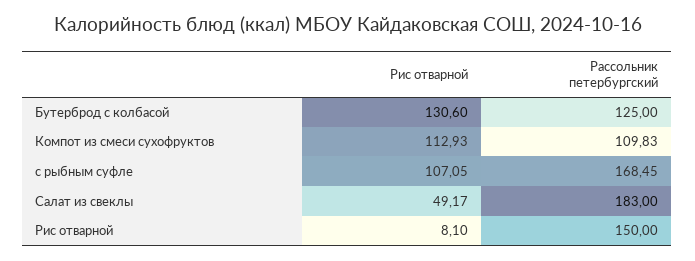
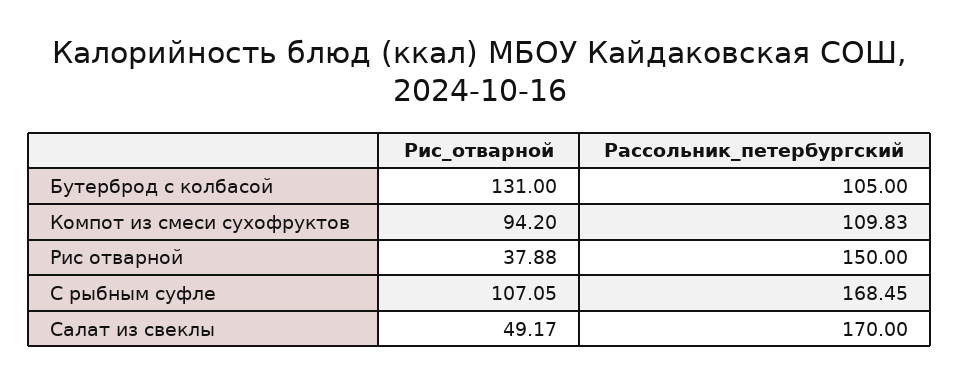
Рис отварной, Бутерброд с колбасой: 130.6 -> 131
Рассольник петербургский, Бутерброд с колбасой: 125 -> 105
Рис отварной, Компот из смеси сухофруктов: 112.93 -> 94.2
Рассольник петербургский, Салат из свеклы: 183 -> 170
Рис отварной, Рис отварной: 8.1 -> 37.88

